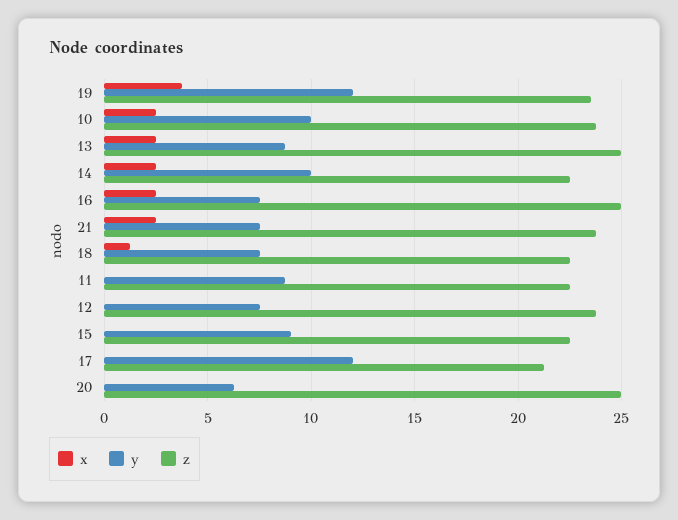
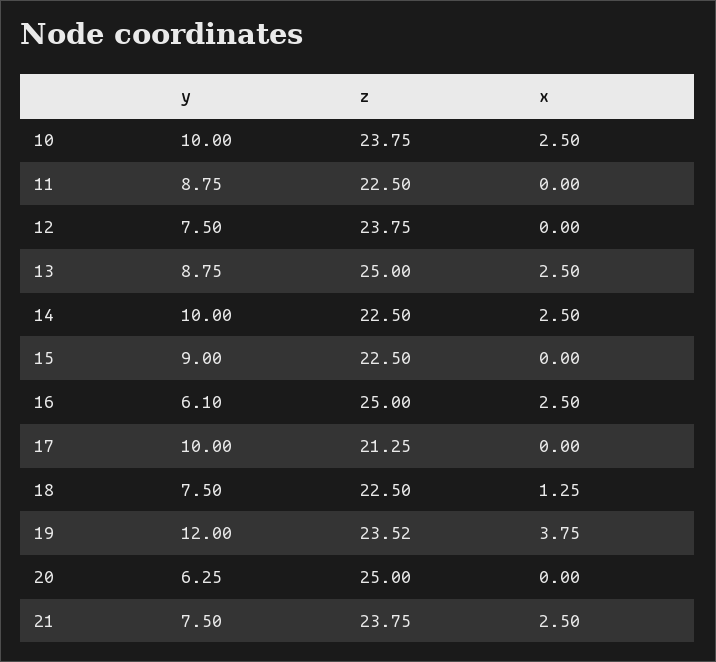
y, 16: 7.5 -> 6.1
y, 17: 12 -> 10

